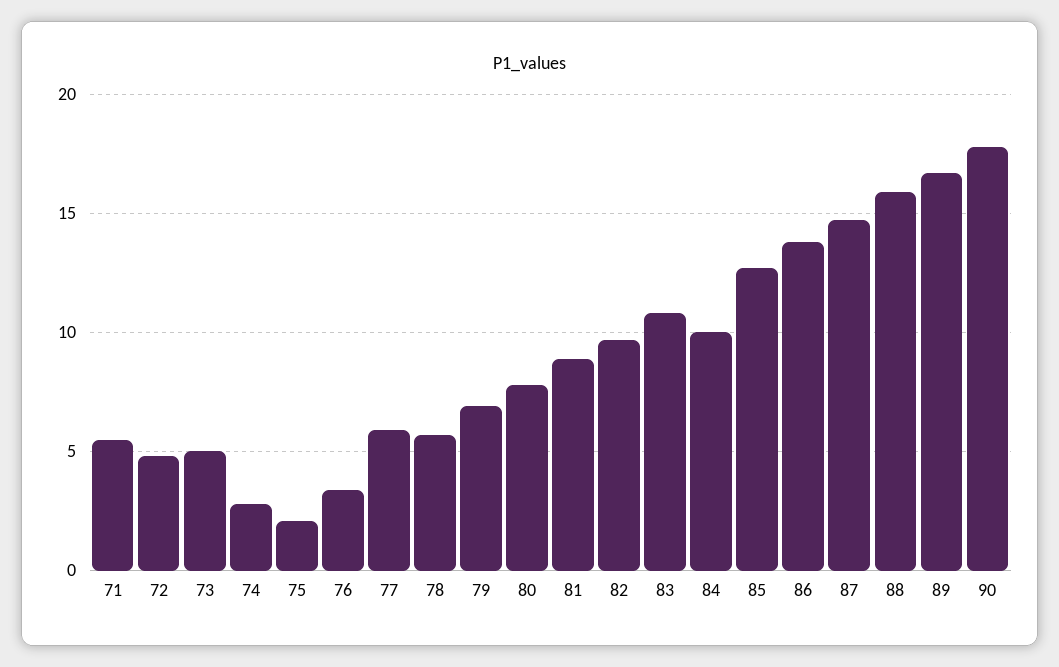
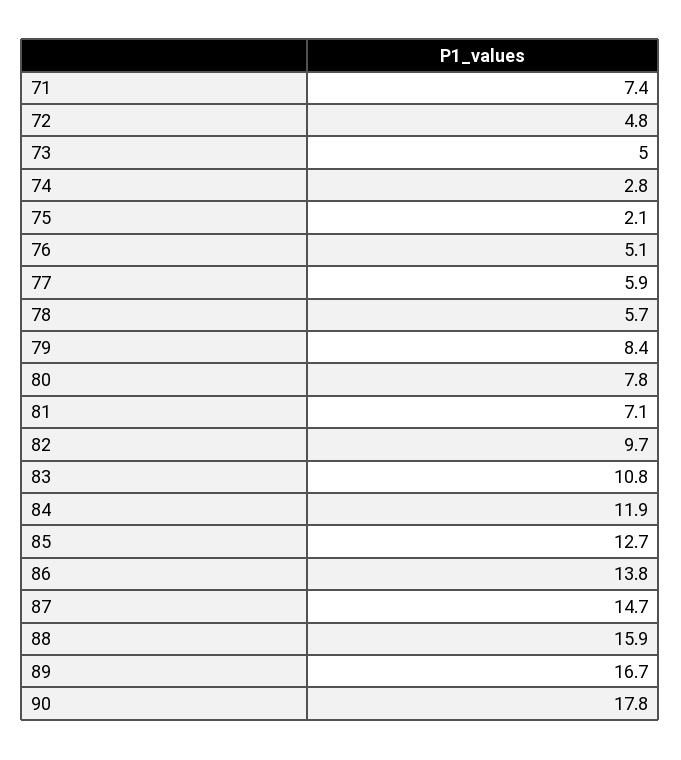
71: 5.5 -> 7.4
76: 3.5 -> 5.1
79: 7 -> 8.4
81: 9 -> 7.1
84: 10 -> 11.9

